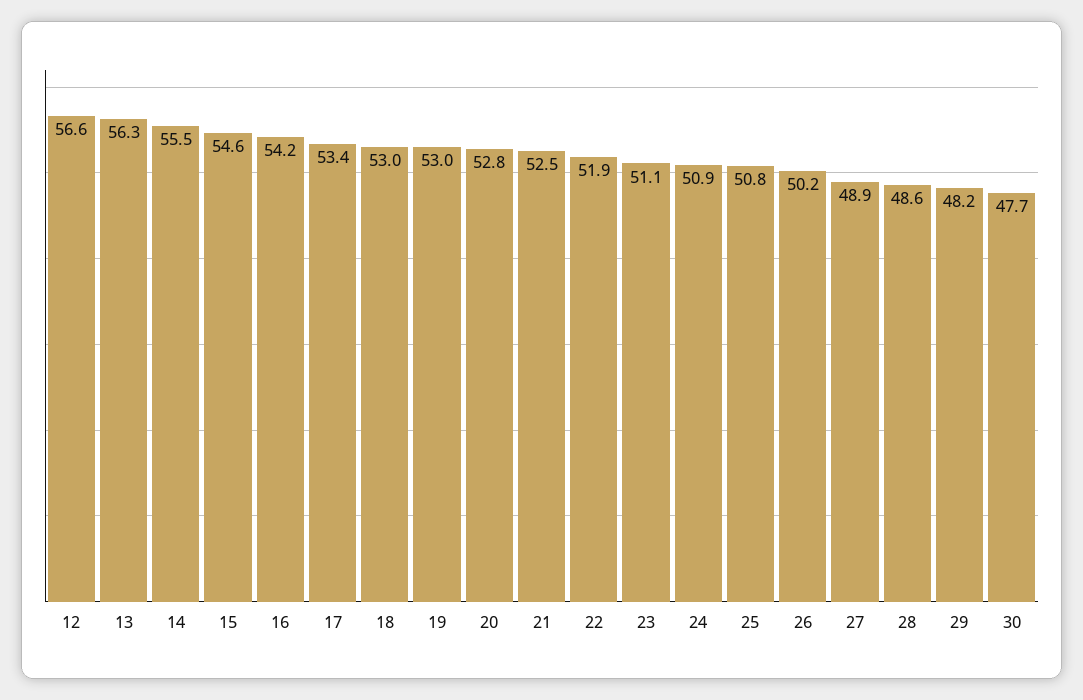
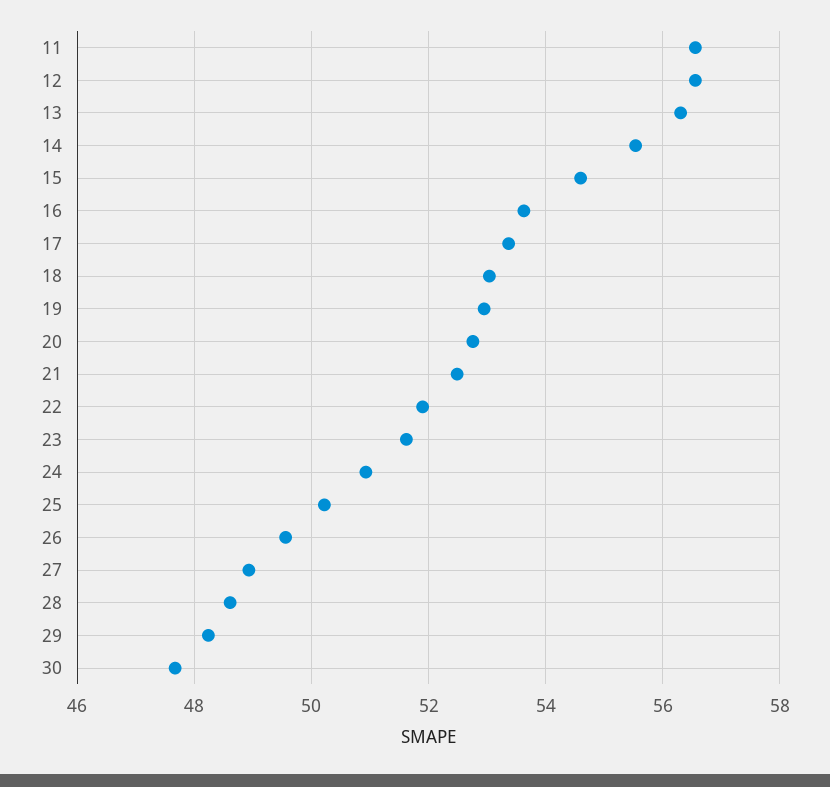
16: 54.2 -> 53.6
23: 51.1 -> 51.6
25: 50.8 -> 50.2
26: 50.2 -> 49.6
11: none -> 56.6

